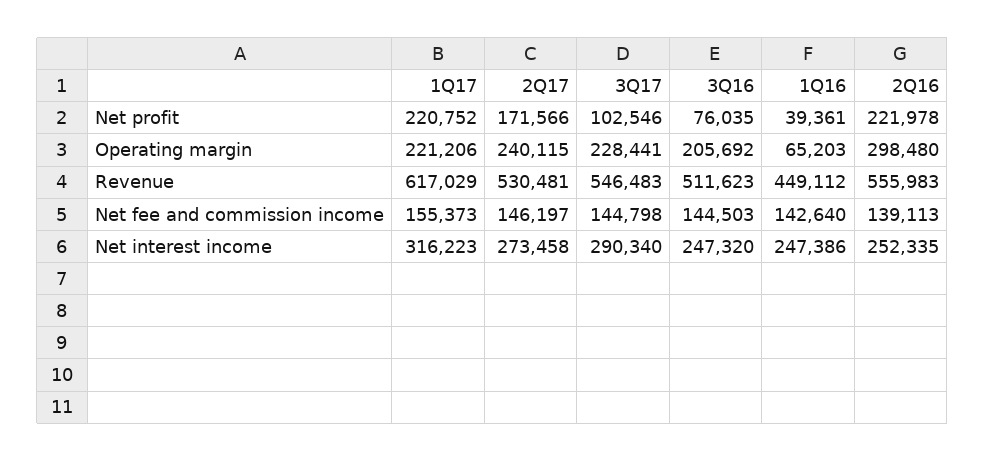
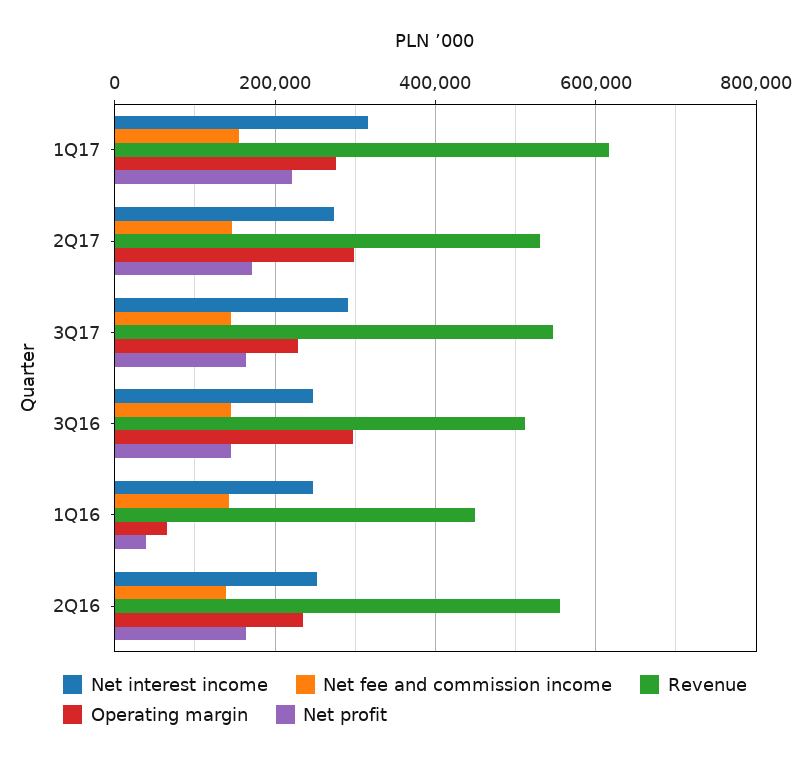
Net profit, 3Q17: 102546 -> 160000
Net profit, 3Q16: 76035 -> 140000
Net profit, 2Q16: 221978 -> 160000
Operating margin, 1Q17: 221206 -> 280000
Operating margin, 2Q17: 240115 -> 300000
Operating margin, 3Q16: 205692 -> 300000
Operating margin, 2Q16: 298480 -> 240000

